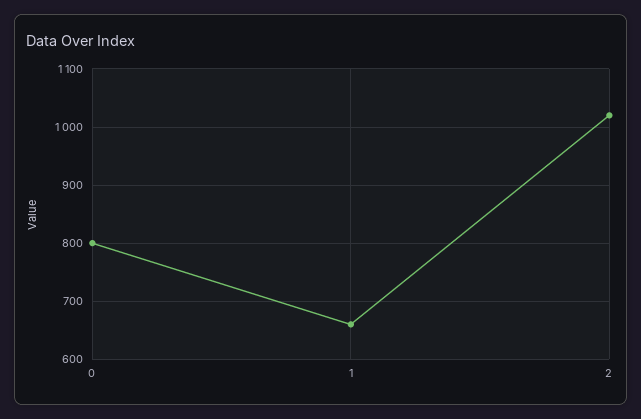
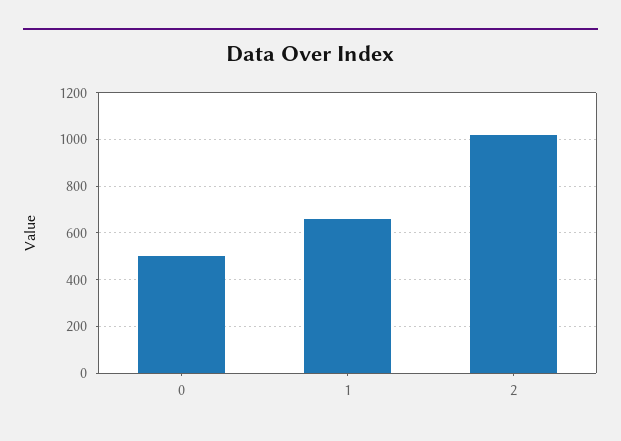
0: 800 -> 500

